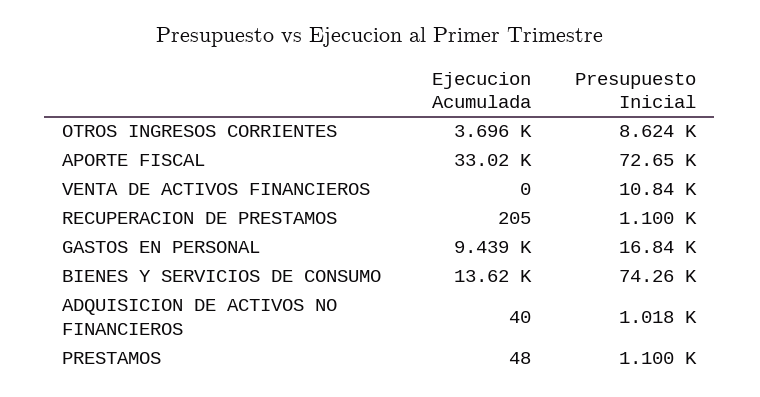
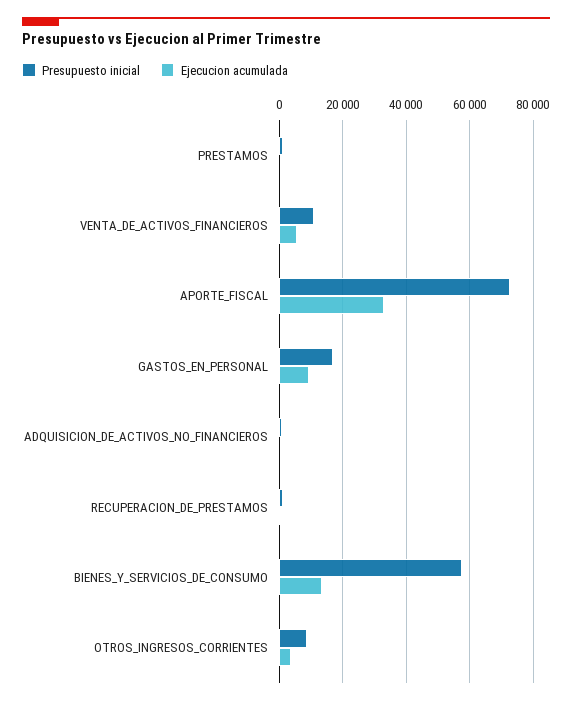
Ejecucion Acumulada, VENTA DE ACTIVOS FINANCIEROS: 0 -> 6000
Presupuesto Inicial, BIENES Y SERVICIOS DE CONSUMO: 74260 -> 58000

